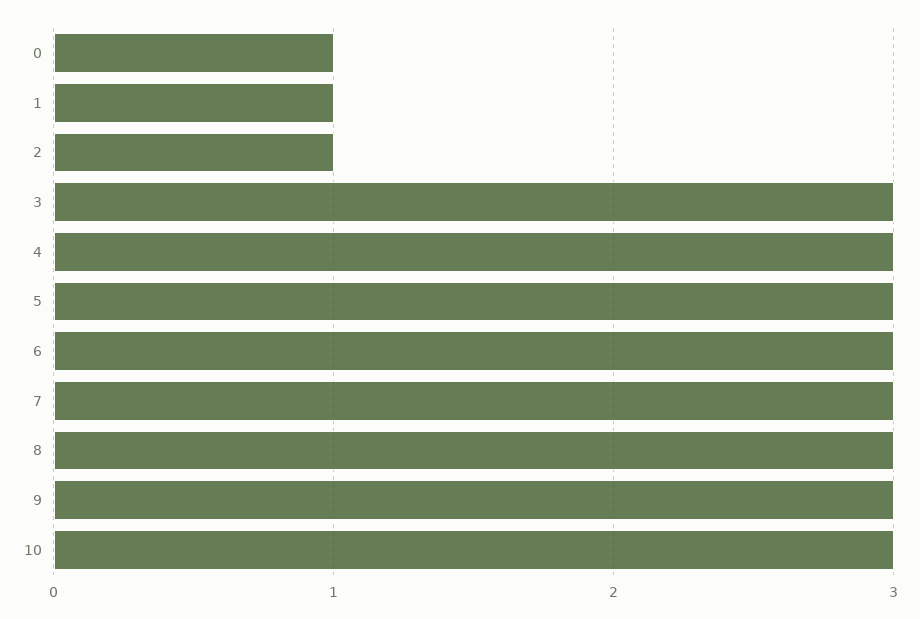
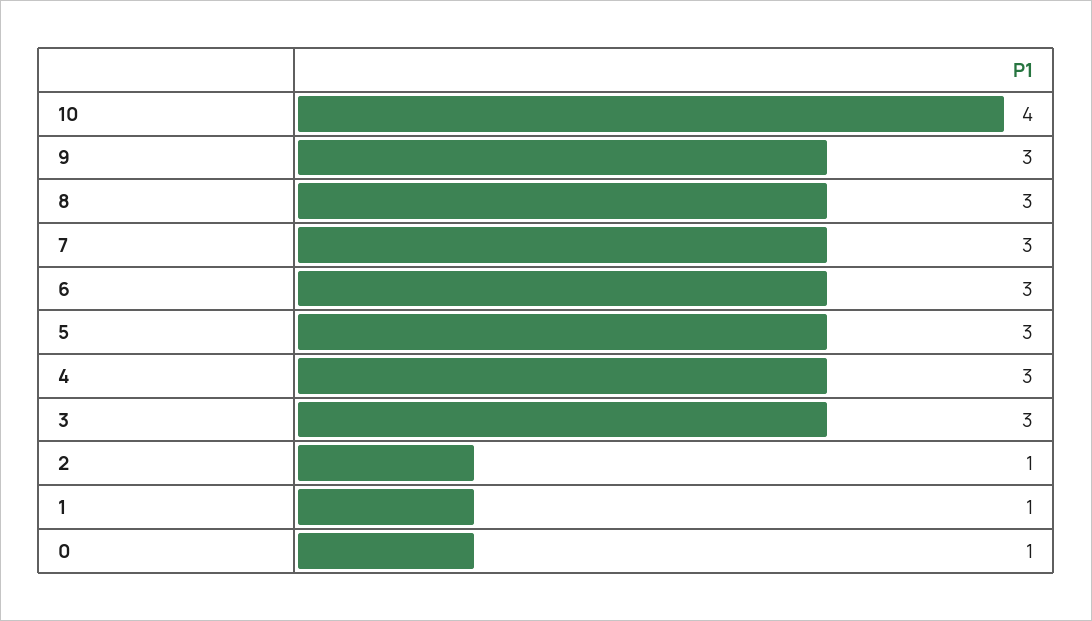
10: 3 -> 4

